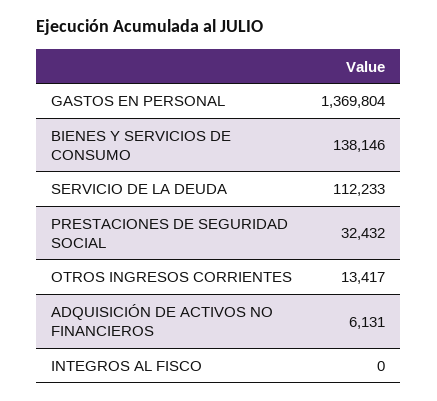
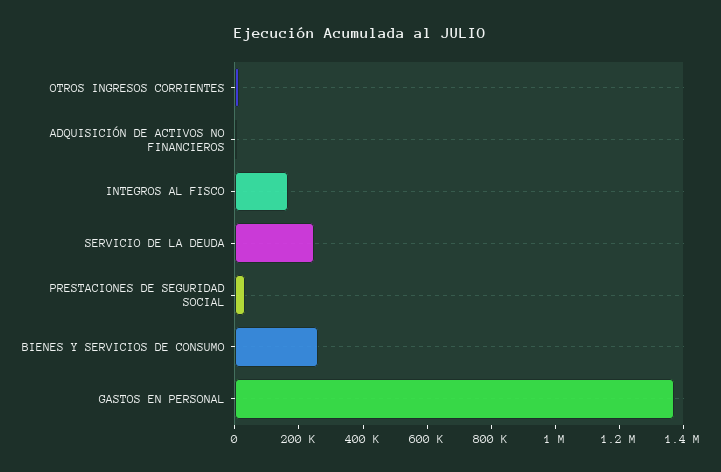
BIENES Y SERVICIOS DE CONSUMO: 138146 -> 250000
SERVICIO DE LA DEUDA: 112233 -> 250000
INTEGROS AL FISCO: 0 -> 150000

